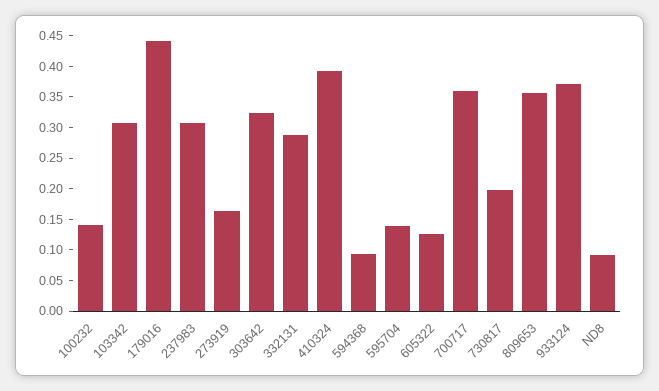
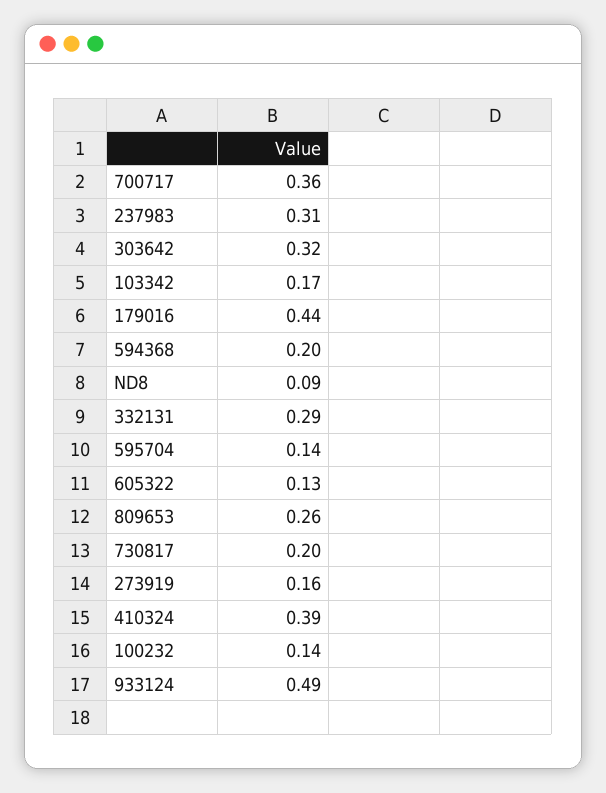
103342: 0.3 -> 0.17
594368: 0.1 -> 0.2
809653: 0.35 -> 0.26
933124: 0.375 -> 0.49

